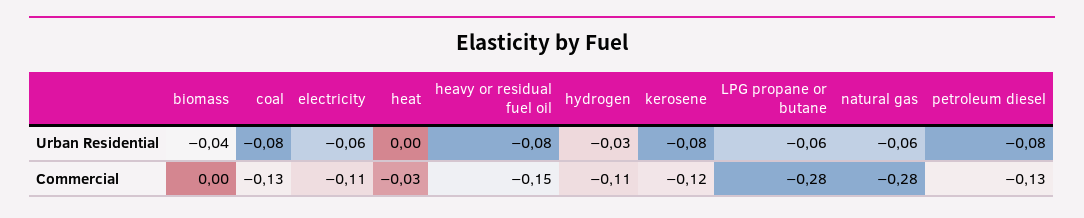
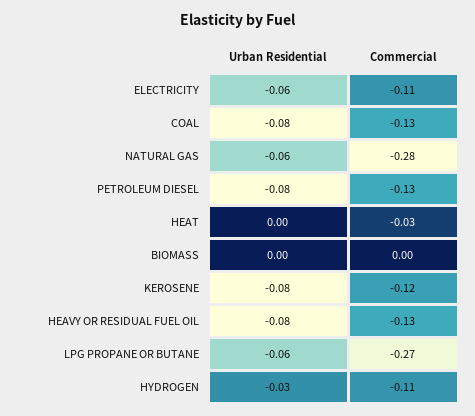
biomass, Urban Residential: -0.04 -> 0
heavy or residual fuel oil, Commercial: -0.15 -> -0.13
LPG propane or butane, Commercial: -0.28 -> -0.27

